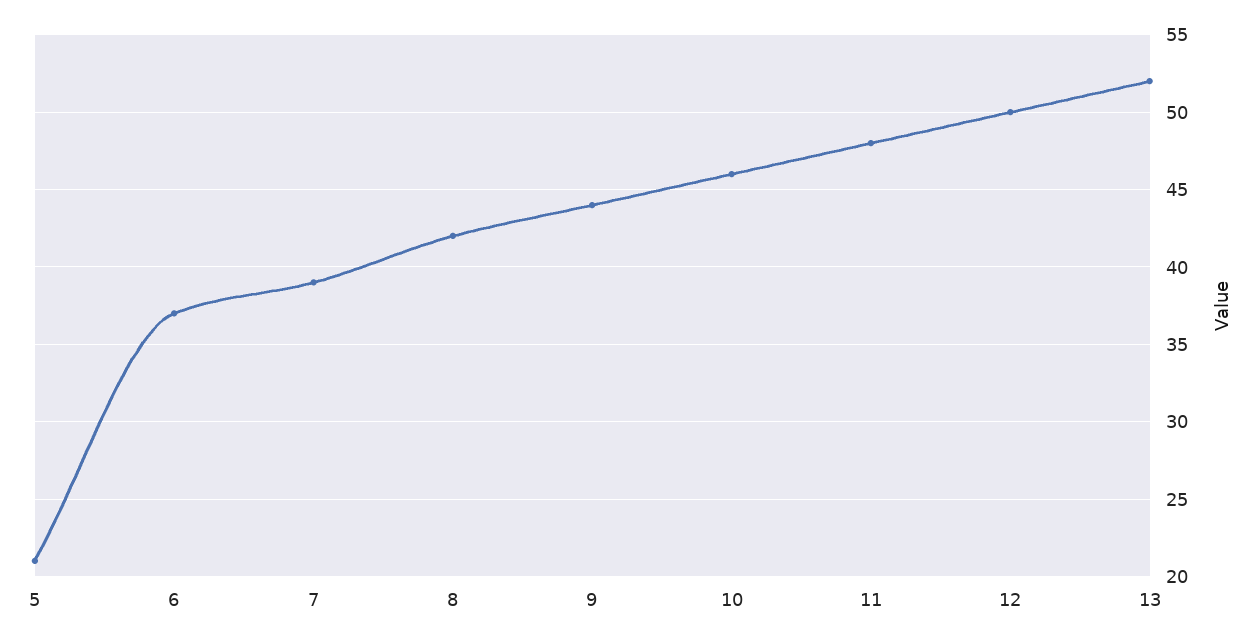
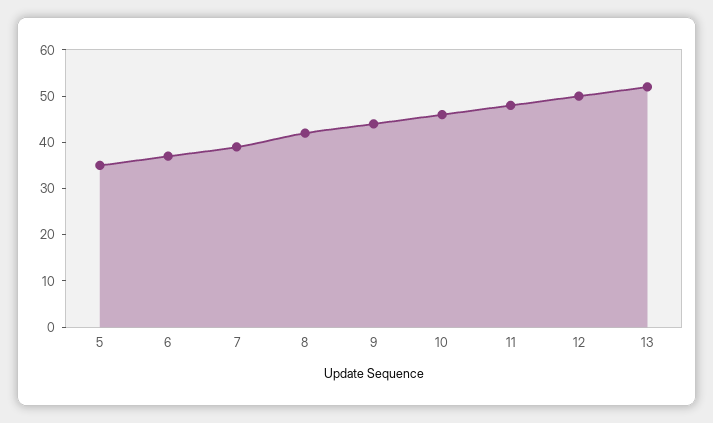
5: 21 -> 35

